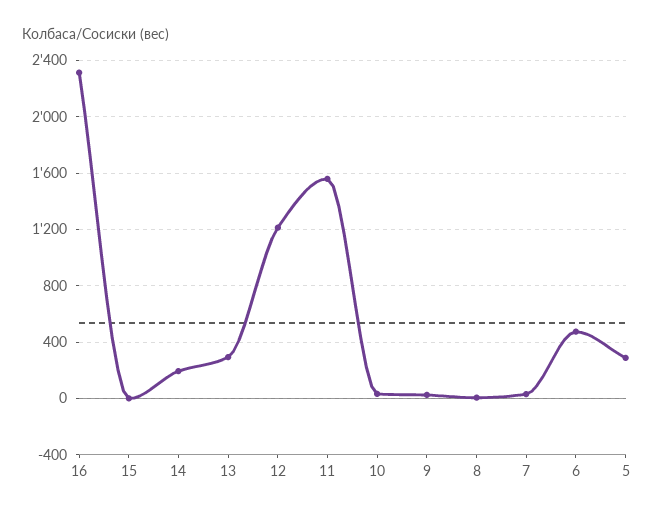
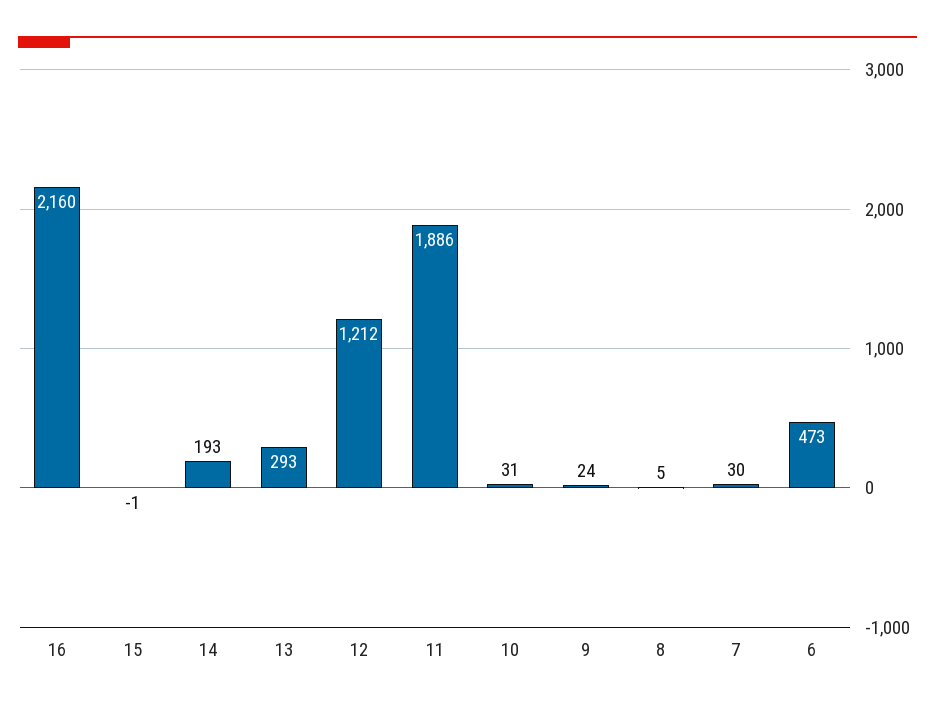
16: 2300 -> 2160
11: 1550 -> 1886
5: 300 -> none

